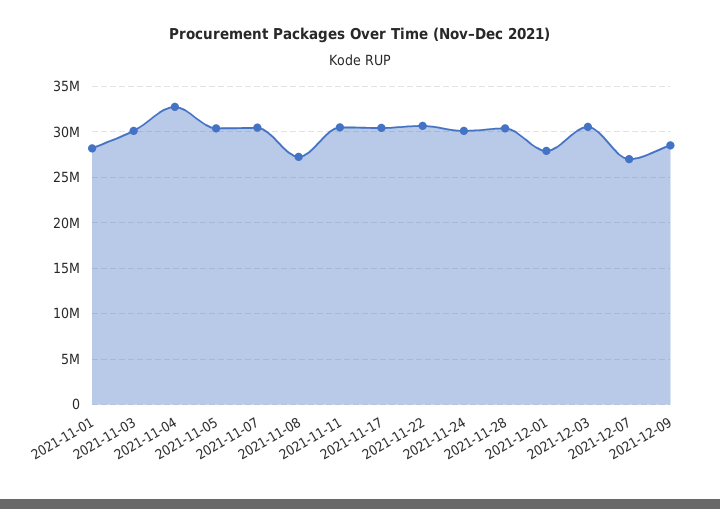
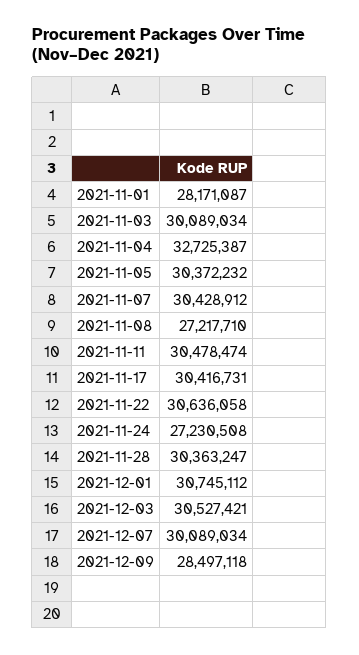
2021-11-24: 30000000 -> 27230508
2021-12-01: 28000000 -> 30745112
2021-12-07: 27000000 -> 30089034

